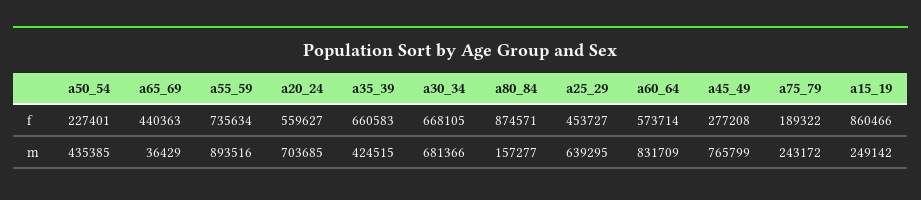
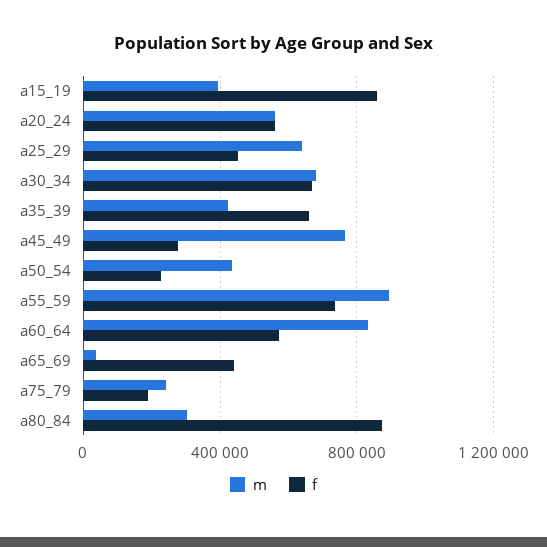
m, a20_24: 703685 -> 550000
m, a80_84: 157277 -> 300000
m, a15_19: 249142 -> 400000

